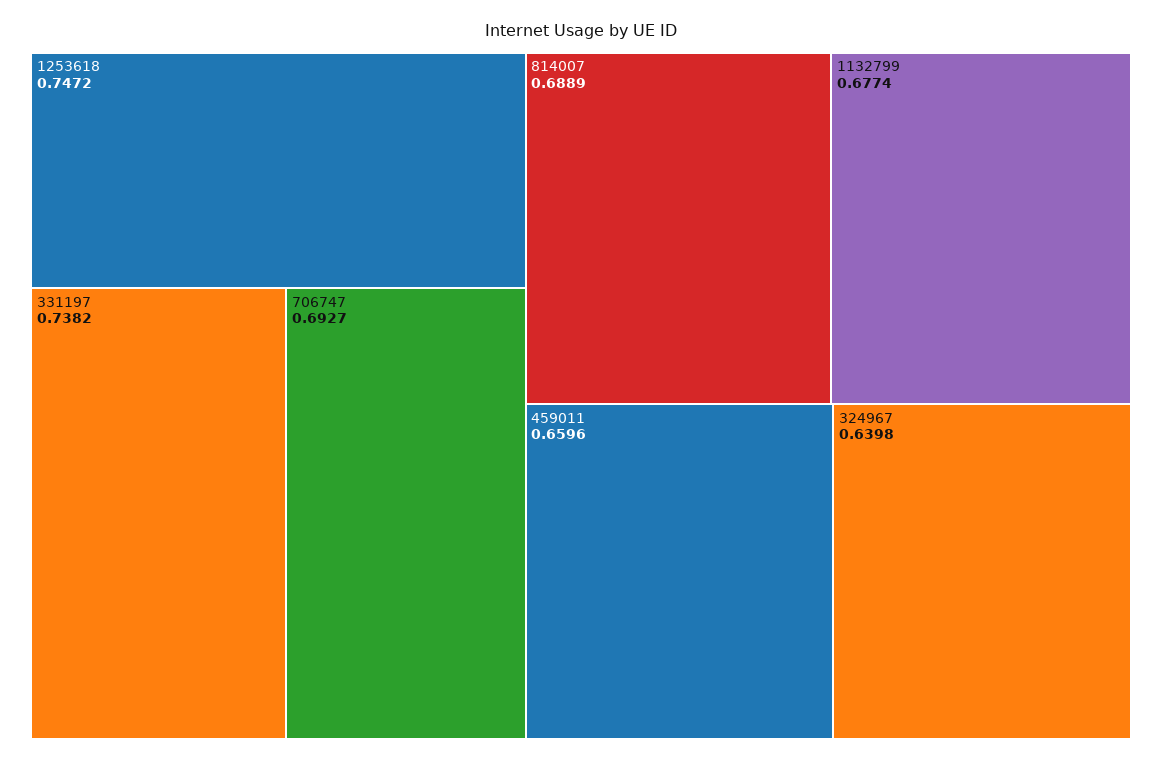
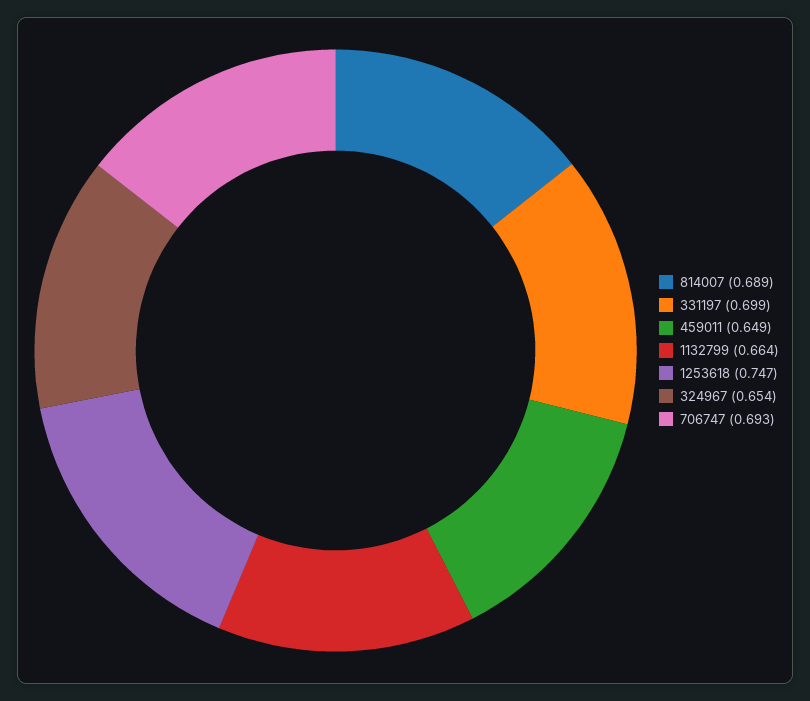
331197: 0.7382 -> 0.699
1132799: 0.6774 -> 0.664
459011: 0.6596 -> 0.649
324967: 0.6398 -> 0.654

